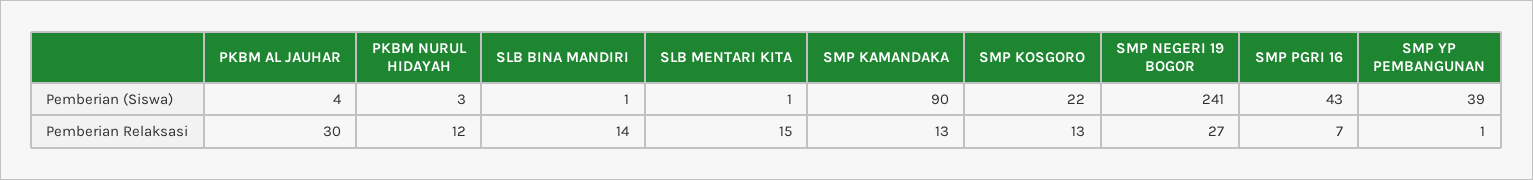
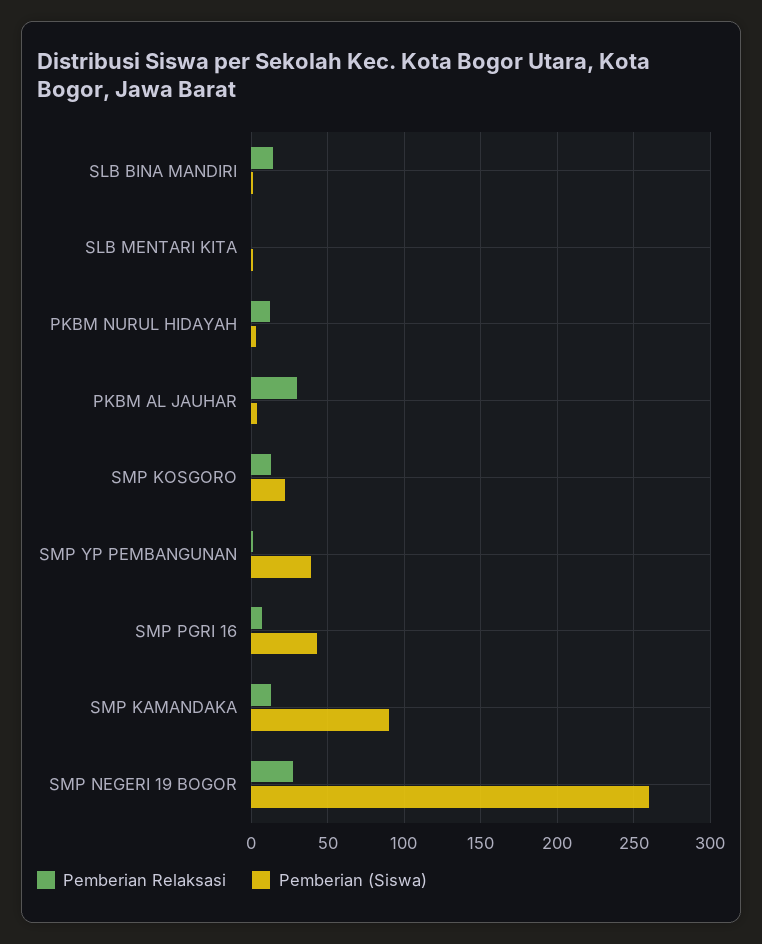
Pemberian (Siswa), SMP NEGERI 19 BOGOR: 241 -> 260
Pemberian Relaksasi, SLB MENTARI KITA: 15 -> 0

